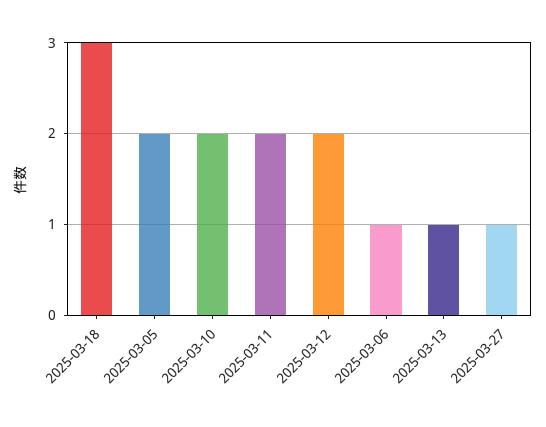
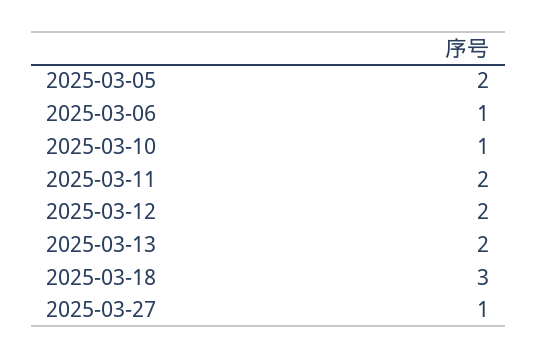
2025-03-10: 2 -> 1
2025-03-13: 1 -> 2

